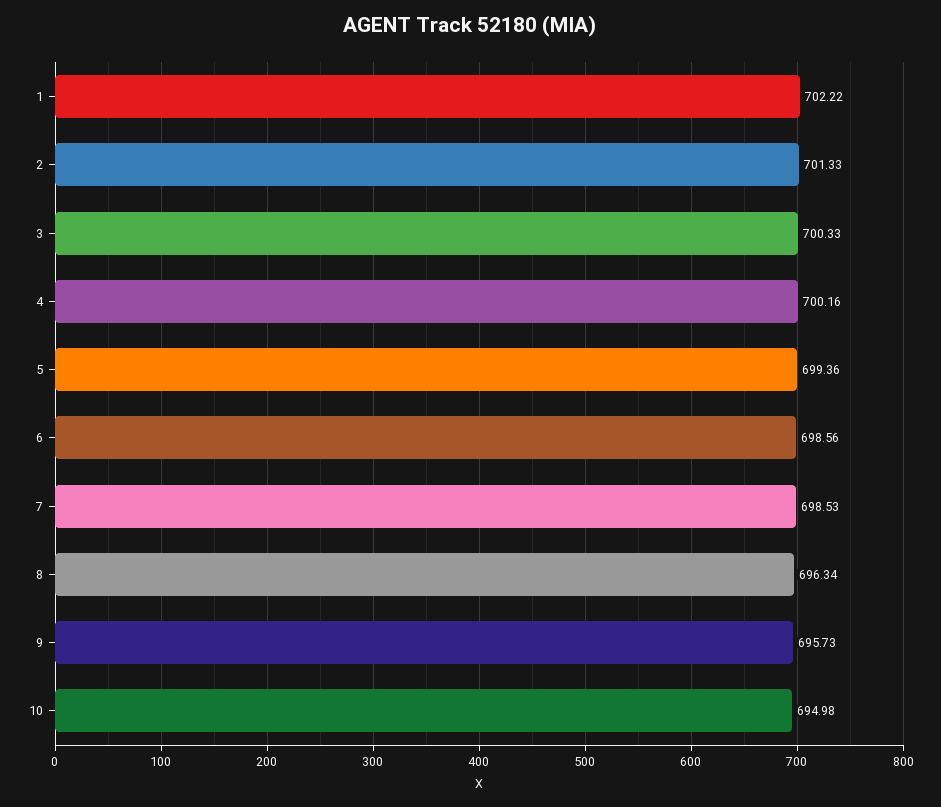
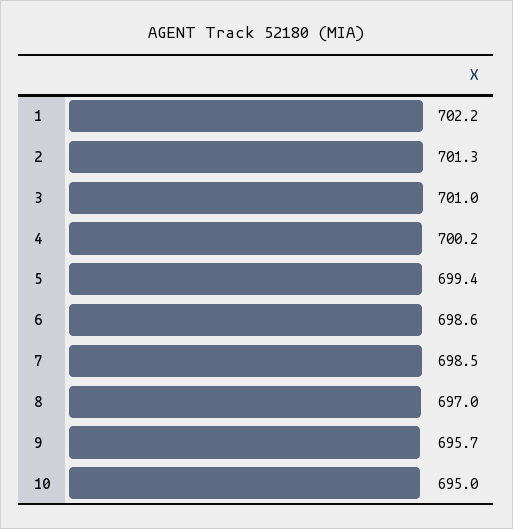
3: 700.33 -> 701
8: 696.34 -> 697

